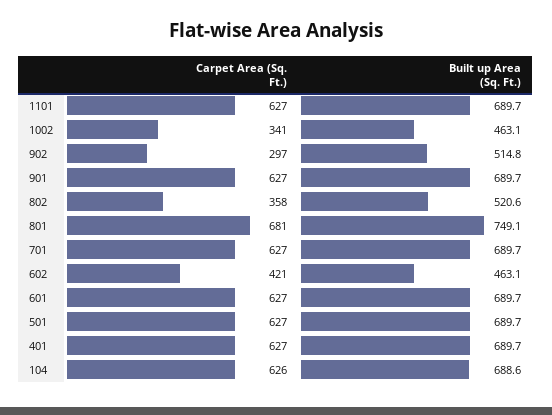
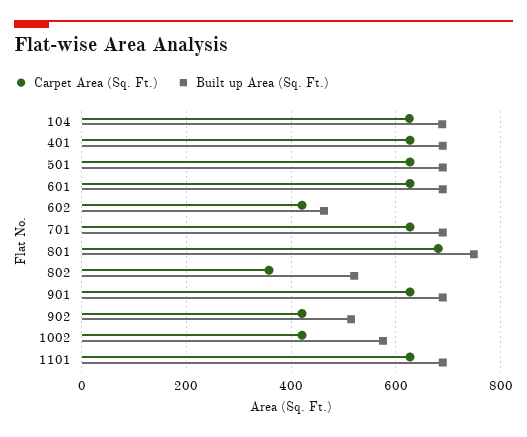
Carpet Area (Sq. Ft.), 1002: 341 -> 420
Built up Area (Sq. Ft.), 1002: 463.1 -> 580
Carpet Area (Sq. Ft.), 902: 297 -> 420

